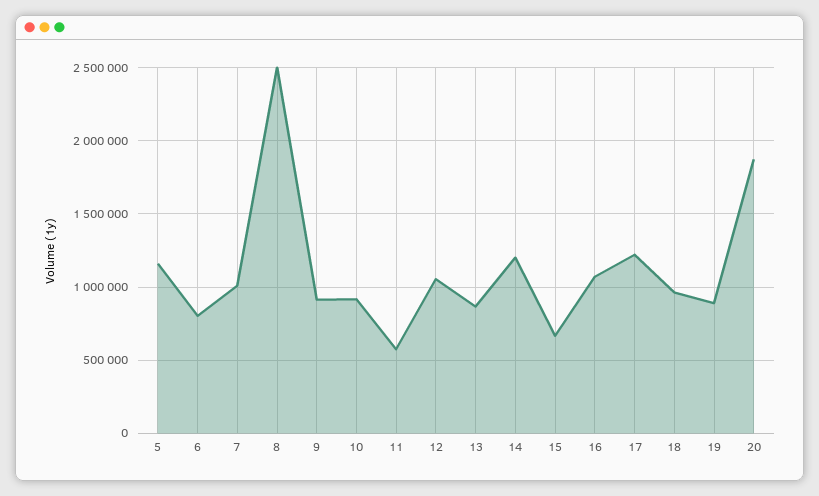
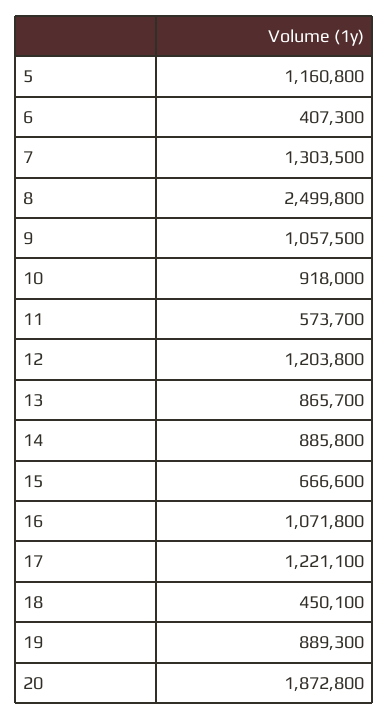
6: 800000 -> 407300
7: 1000000 -> 1303500
9: 900000 -> 1057500
12: 1050000 -> 1203800
14: 1200000 -> 885800
18: 950000 -> 450100

